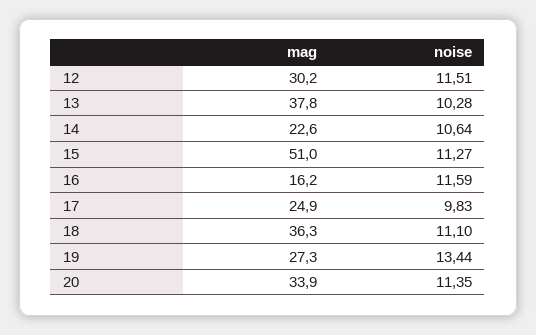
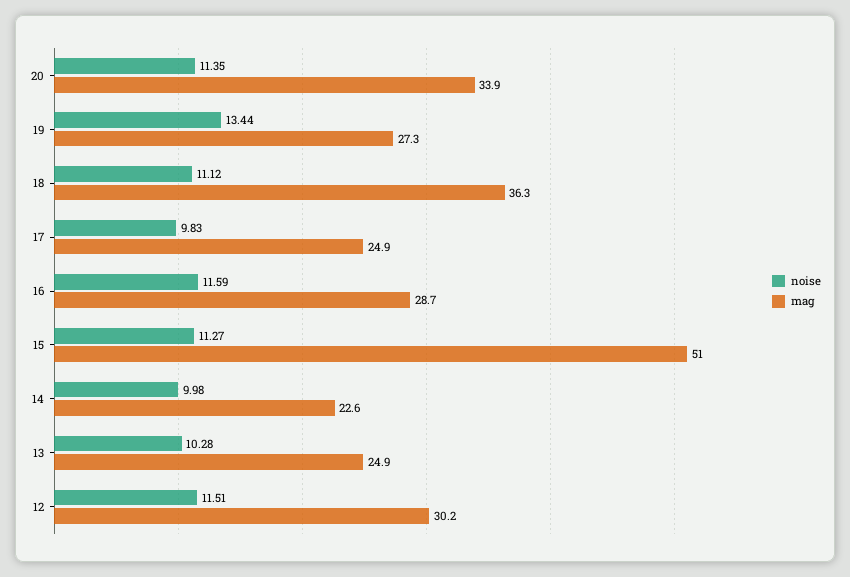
mag, 13: 37.8 -> 24.9
noise, 14: 10.64 -> 9.98
mag, 16: 16.2 -> 28.7
noise, 18: 11.1 -> 11.12

